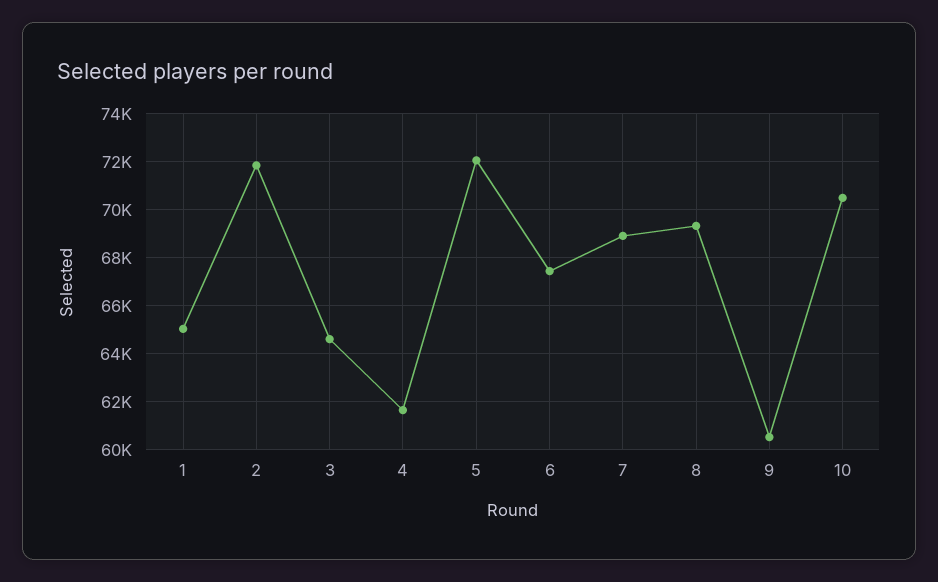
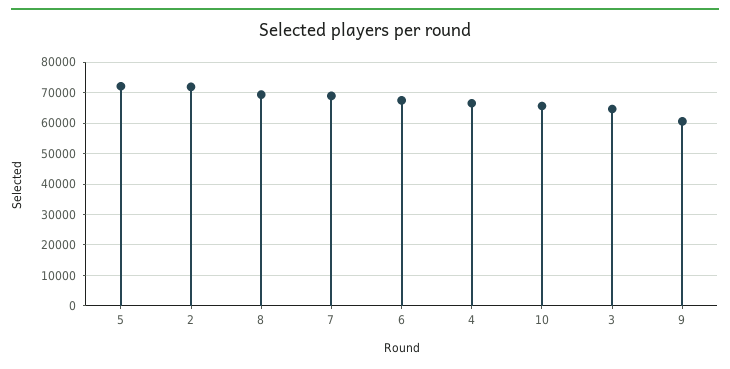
1: 65000 -> none
4: 61500 -> 66000
10: 70500 -> 66000

